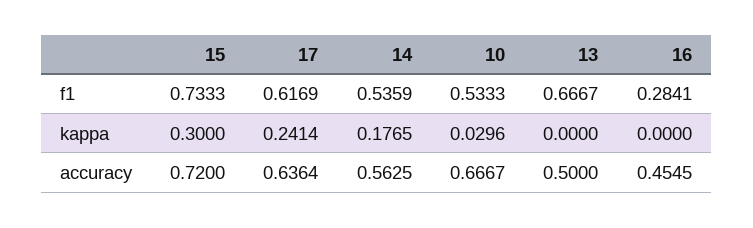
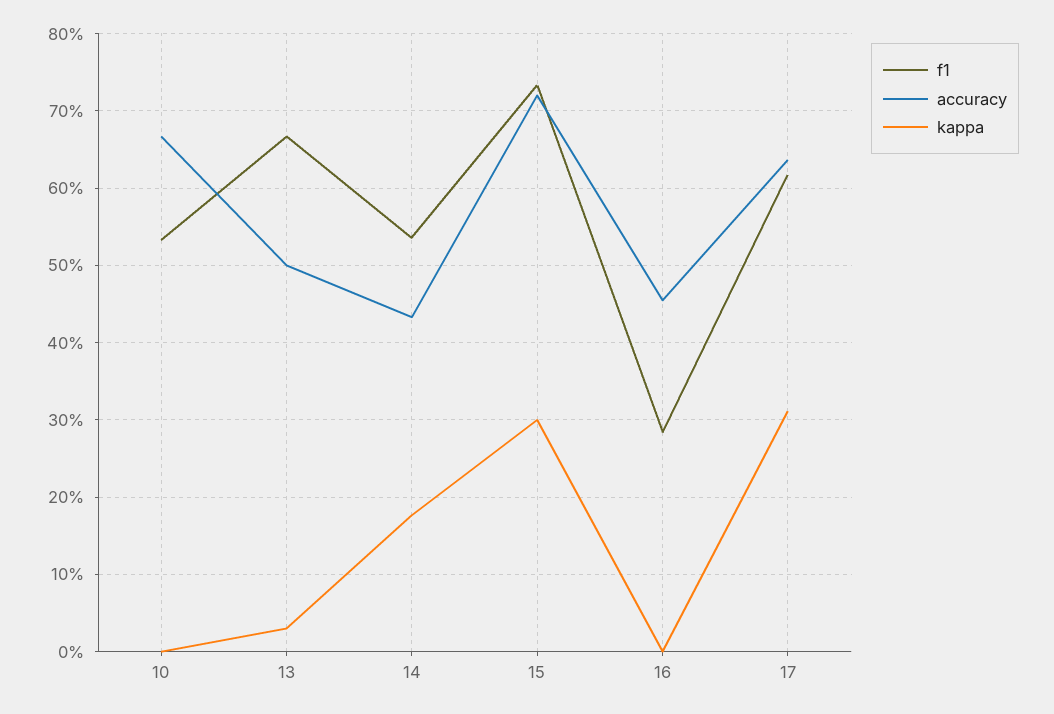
kappa, 17: 0.2414 -> 0.31
kappa, 10: 0.0296 -> 0
kappa, 13: 0 -> 0.03
accuracy, 14: 0.5625 -> 0.43

